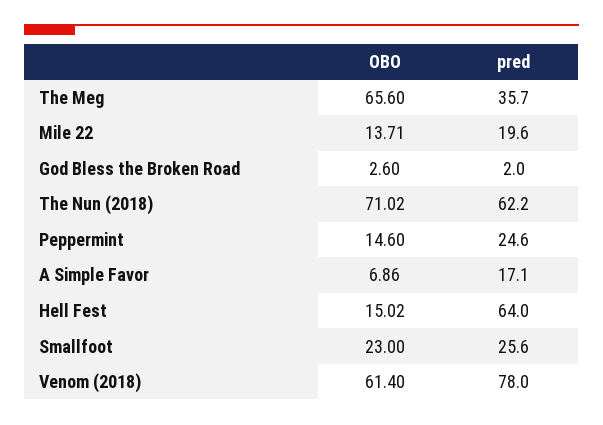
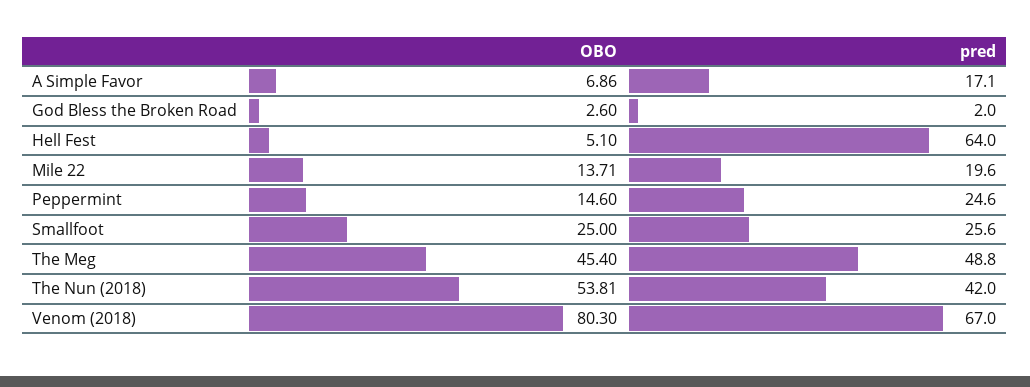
OBO, The Meg: 65.6 -> 45.4
pred, The Meg: 35.7 -> 48.8
OBO, The Nun (2018): 71.02 -> 53.81
pred, The Nun (2018): 62.2 -> 42
OBO, Hell Fest: 15.02 -> 5.1
OBO, Smallfoot: 23 -> 25
OBO, Venom (2018): 61.4 -> 80.3
pred, Venom (2018): 78 -> 67

